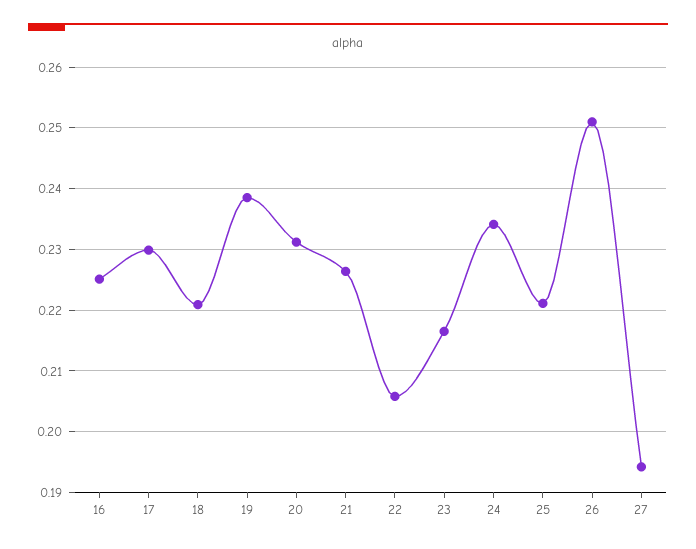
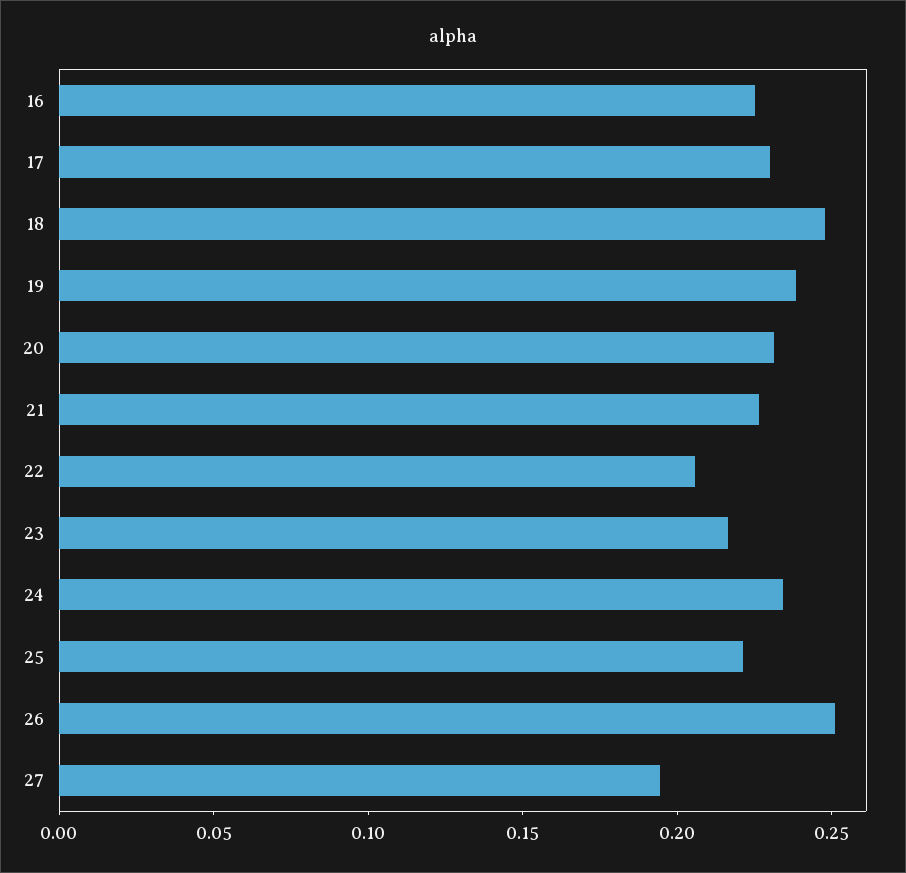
18: 0.221 -> 0.25

